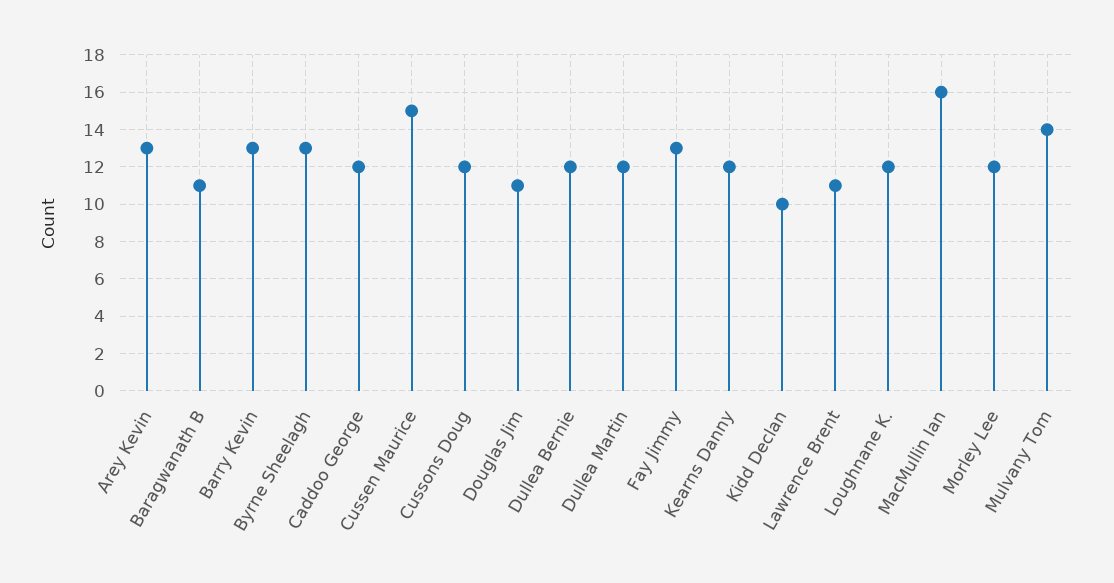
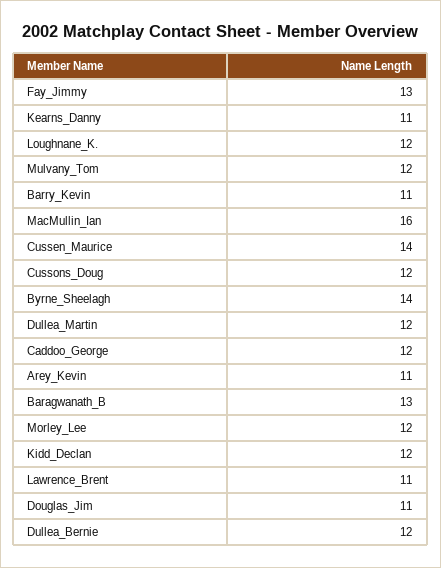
Arey Kevin: 13 -> 11
Baragwanath B: 11 -> 13
Barry Kevin: 13 -> 11
Byrne Sheelagh: 13 -> 14
Cussen Maurice: 15 -> 14
Kearns Danny: 12 -> 11
Kidd Declan: 10 -> 12
Mulvany Tom: 14 -> 12

